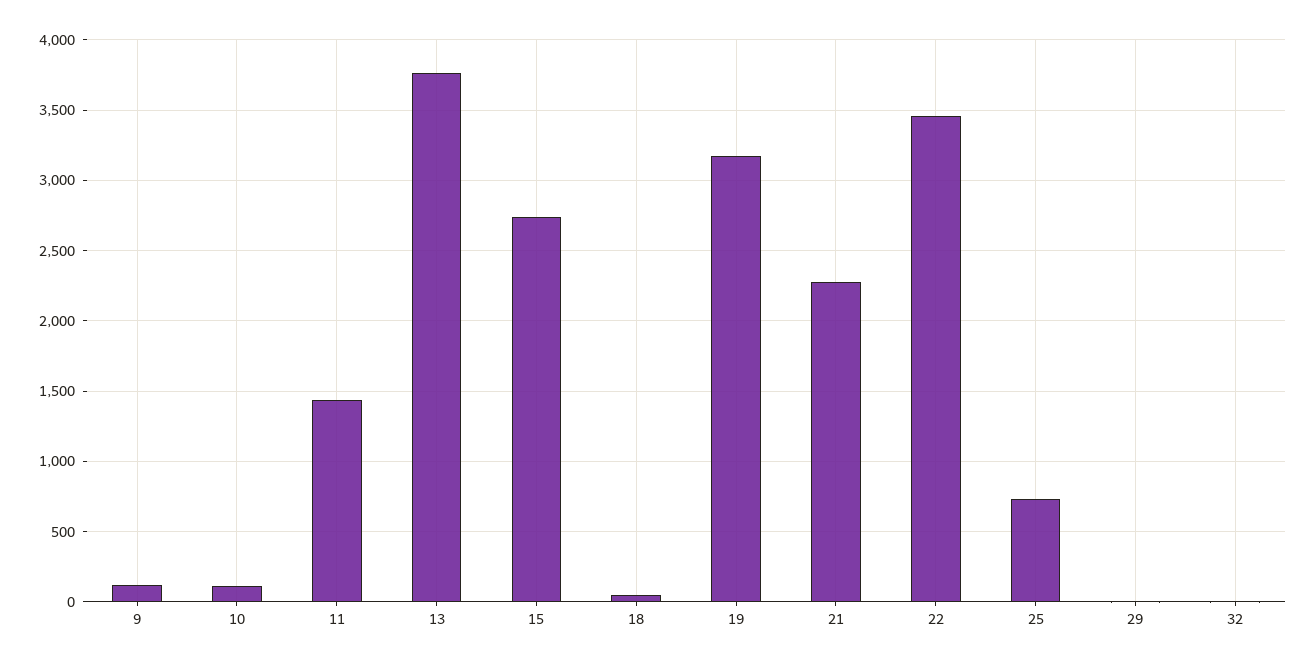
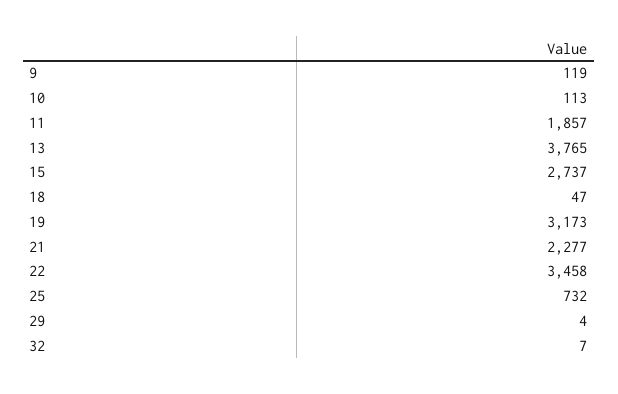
11: 1450 -> 1857

